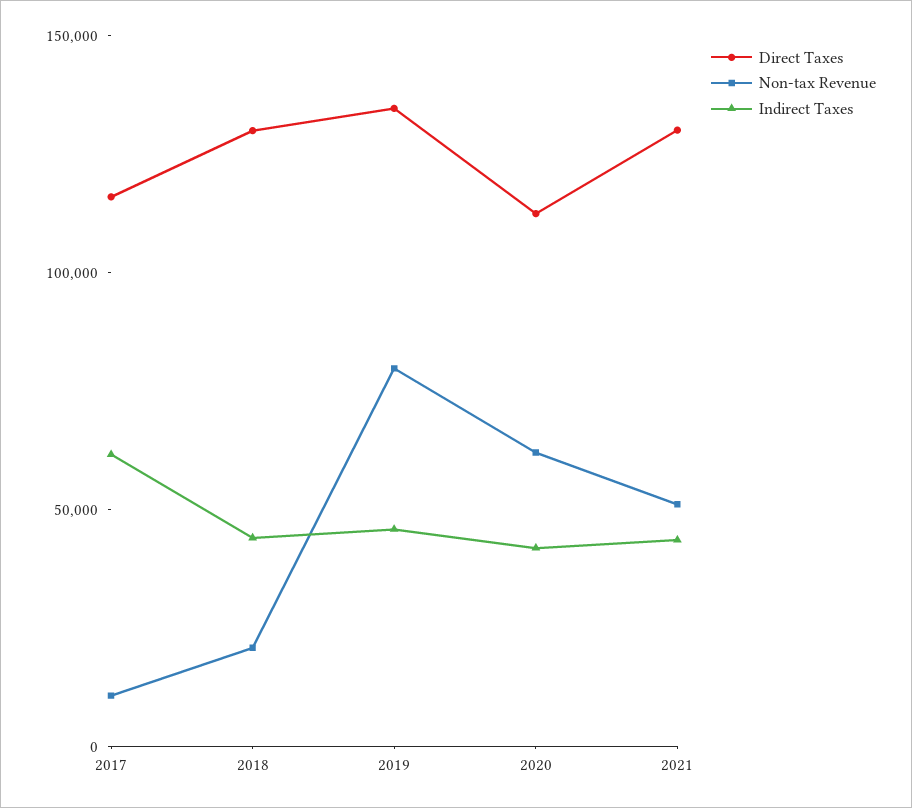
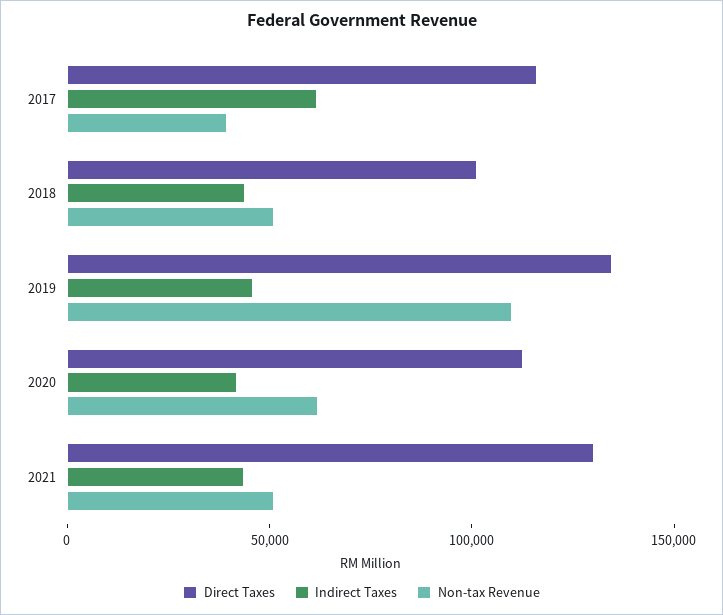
Non-tax Revenue, 2017: 10000 -> 40000
Direct Taxes, 2018: 130000 -> 100000
Non-tax Revenue, 2018: 20000 -> 50000
Non-tax Revenue, 2019: 80000 -> 110000

